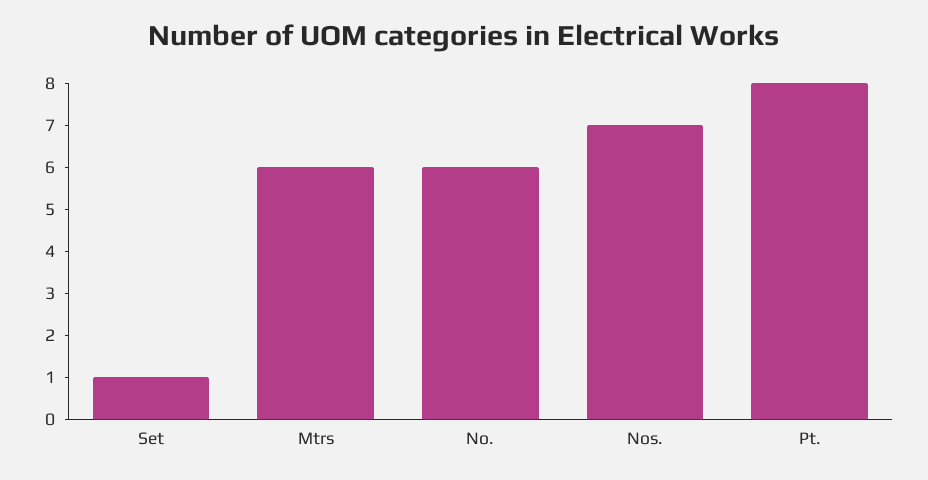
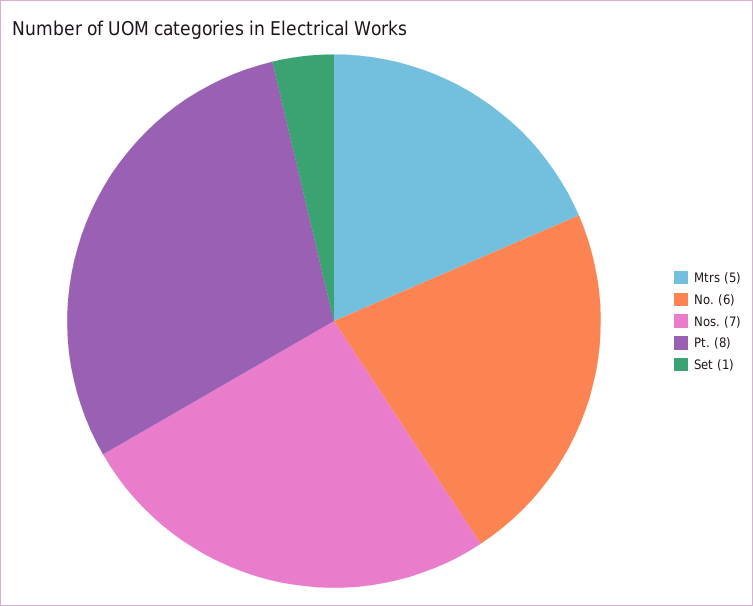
Mtrs: 6 -> 5

